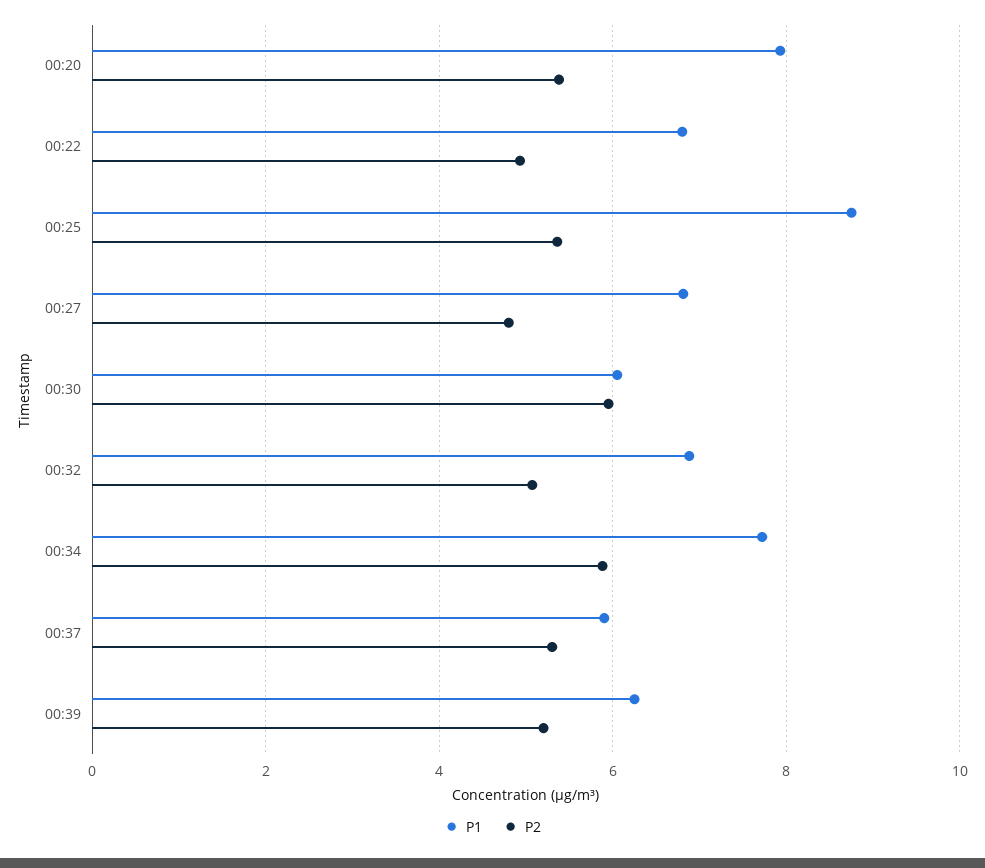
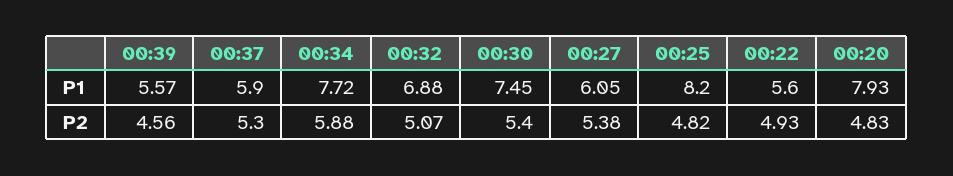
P2, 00:20: 5.4 -> 4.83
P1, 00:22: 6.8 -> 5.6
P1, 00:25: 8.8 -> 8.2
P2, 00:25: 5.4 -> 4.82
P1, 00:27: 6.8 -> 6.05
P2, 00:27: 4.8 -> 5.38
P1, 00:30: 6 -> 7.45
P2, 00:30: 6 -> 5.4
P1, 00:39: 6.2 -> 5.57
P2, 00:39: 5.2 -> 4.56

